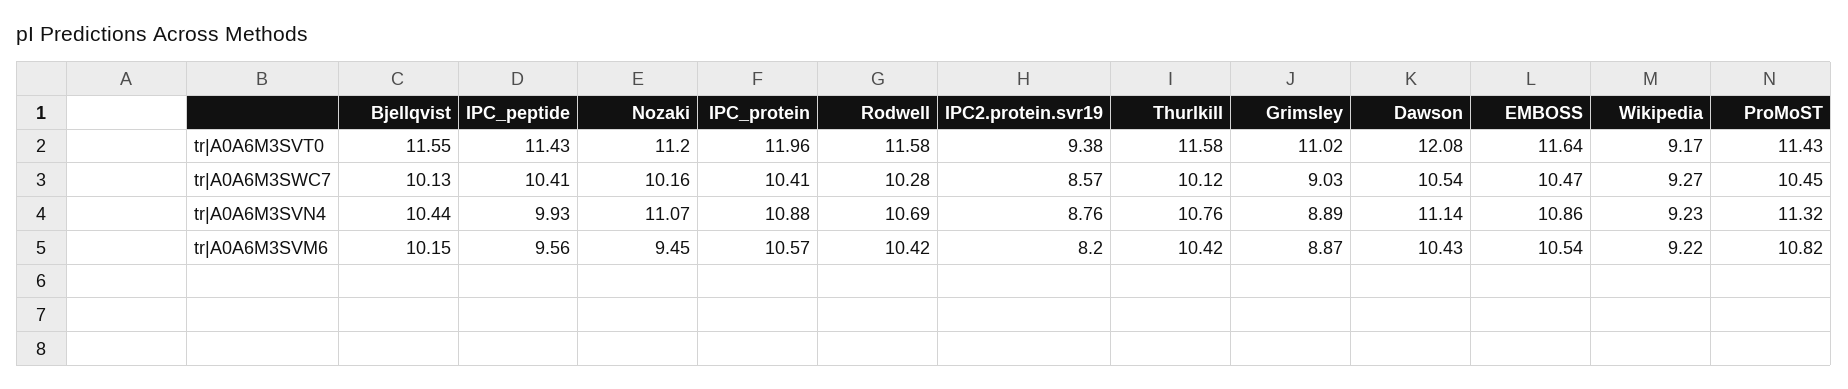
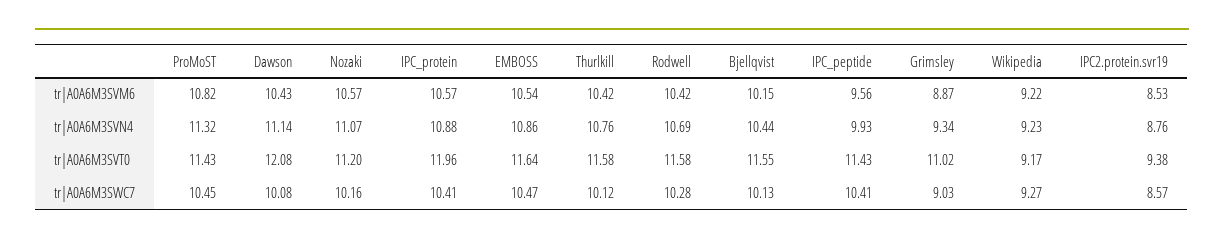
Dawson, tr|A0A6M3SWC7: 10.54 -> 10.08
Grimsley, tr|A0A6M3SVN4: 8.89 -> 9.34
Nozaki, tr|A0A6M3SVM6: 9.45 -> 10.57
IPC2.protein.svr19, tr|A0A6M3SVM6: 8.2 -> 8.53

